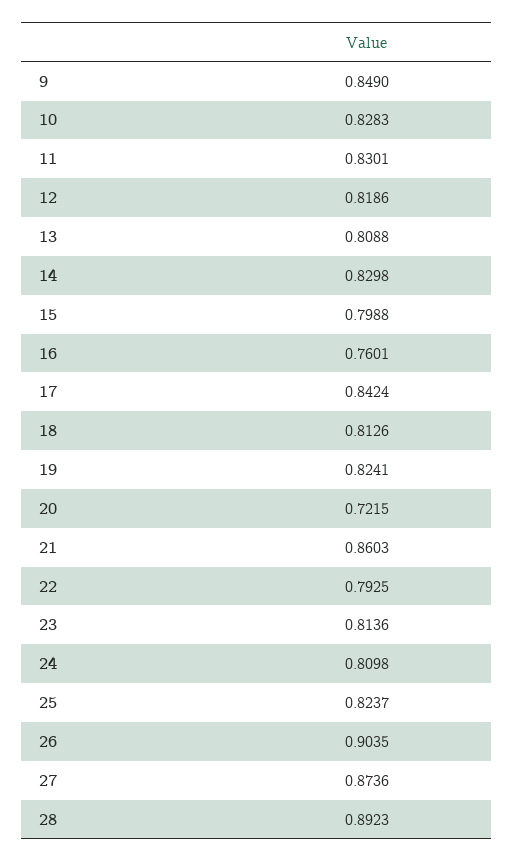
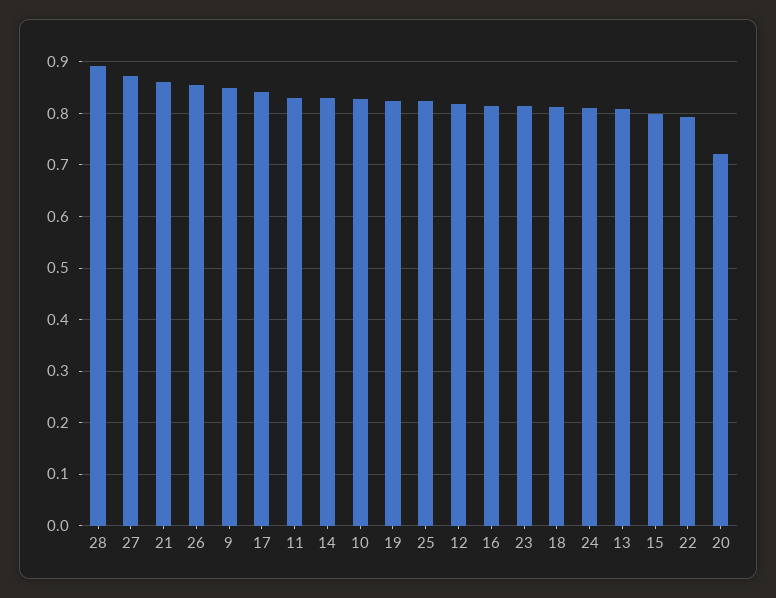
16: 0.7601 -> 0.82
26: 0.9035 -> 0.86

